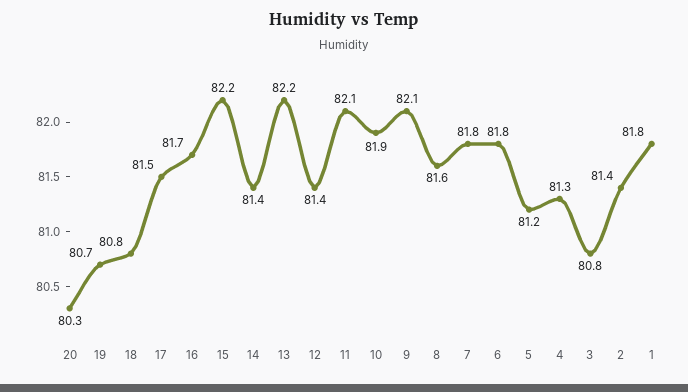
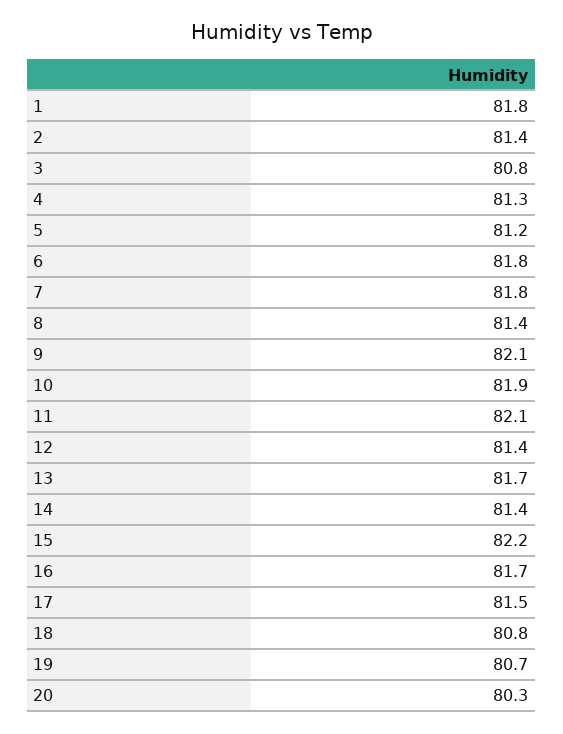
13: 82.2 -> 81.7
8: 81.6 -> 81.4

